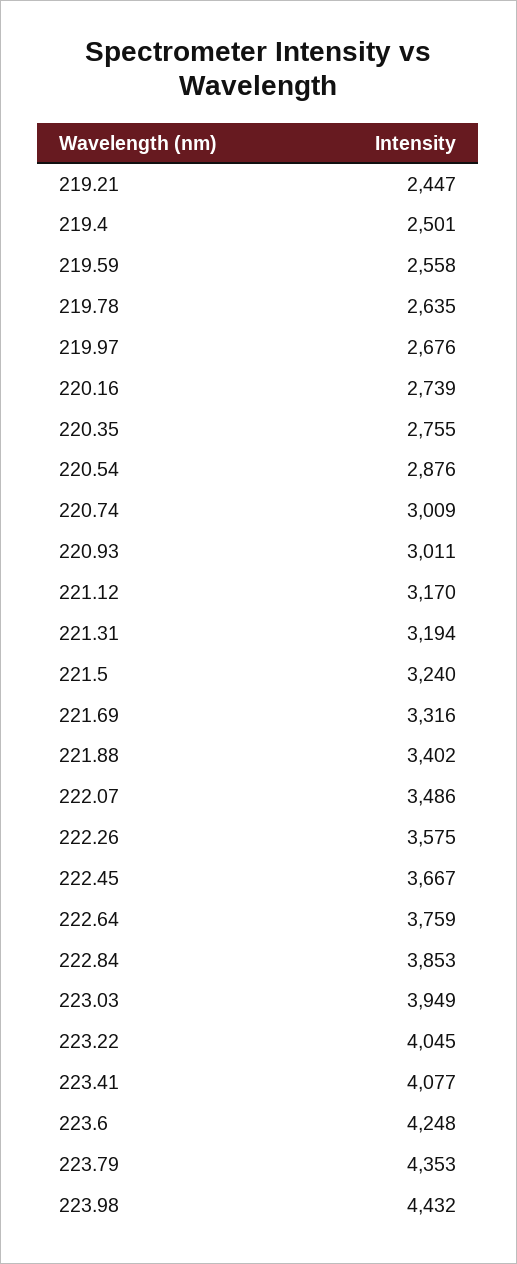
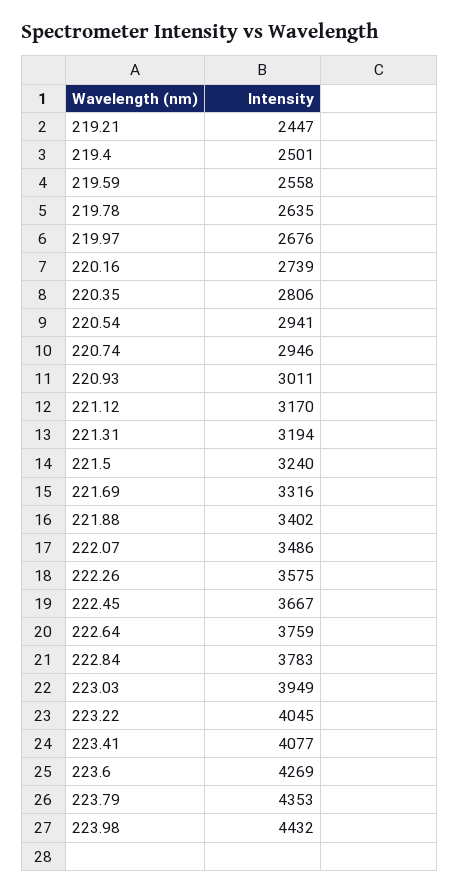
220.35: 2755 -> 2806
220.54: 2876 -> 2941
220.74: 3009 -> 2946
222.84: 3853 -> 3783
223.6: 4248 -> 4269

